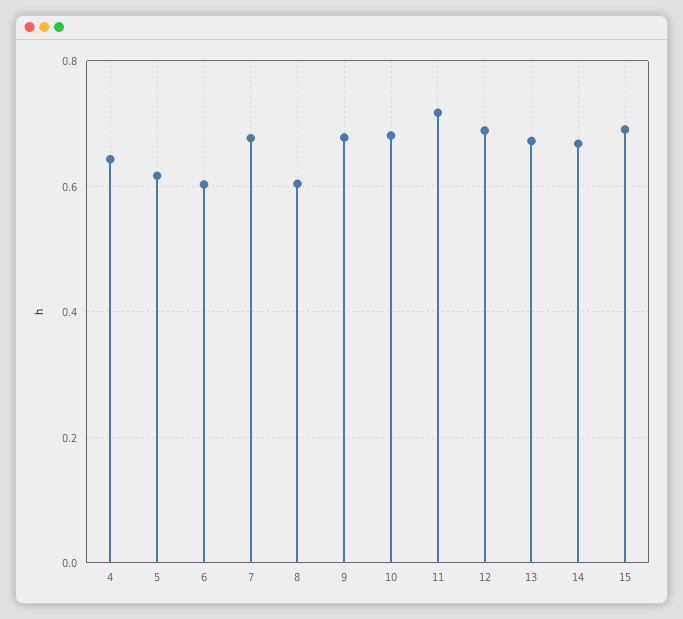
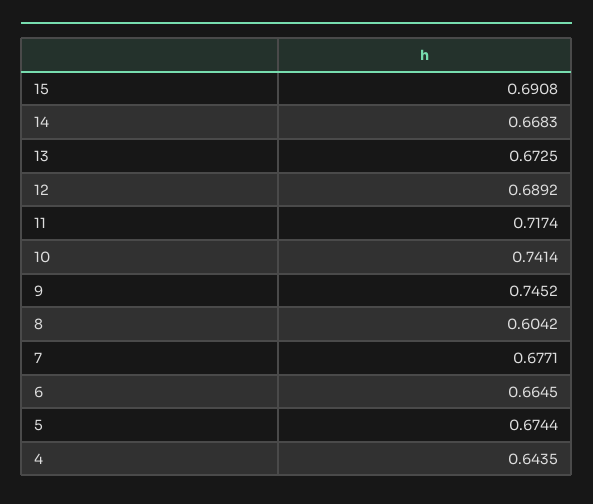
5: 0.62 -> 0.6744
6: 0.6 -> 0.6645
9: 0.68 -> 0.7452
10: 0.68 -> 0.7414

